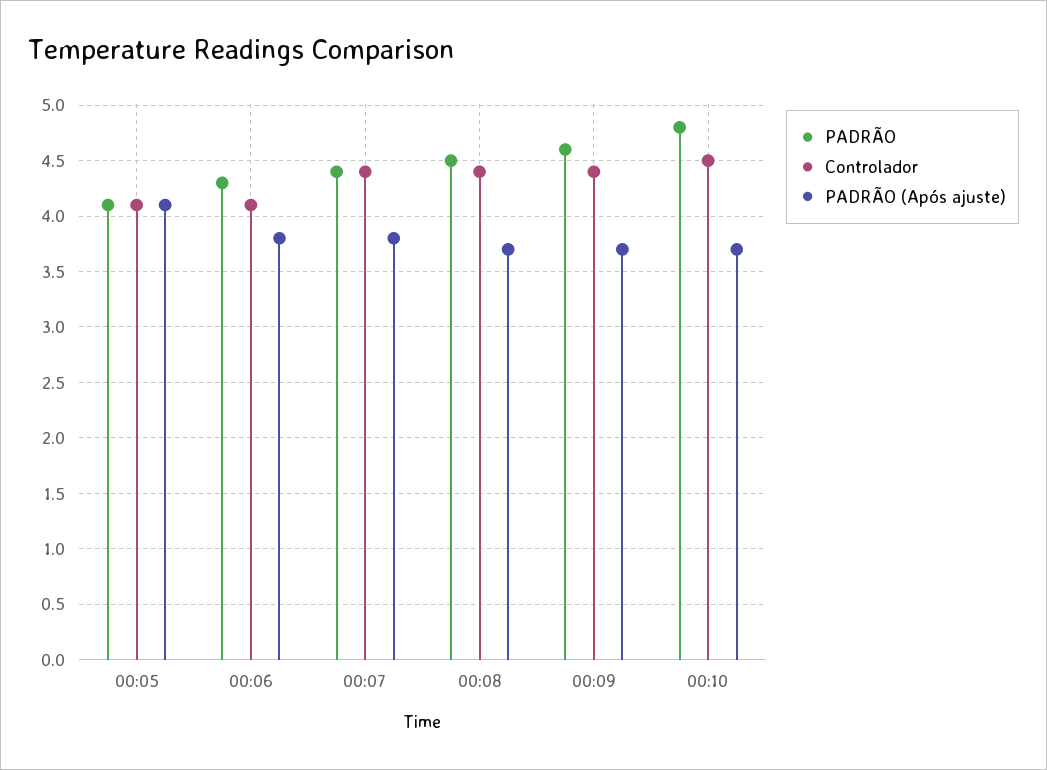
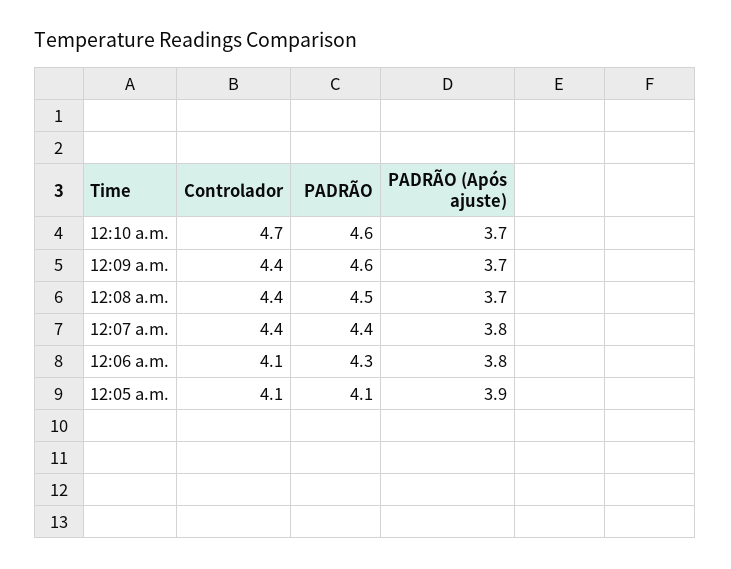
PADRÃO (Após ajuste), 00:05: 4.1 -> 3.9
PADRÃO, 00:10: 4.8 -> 4.6
Controlador, 00:10: 4.5 -> 4.7

